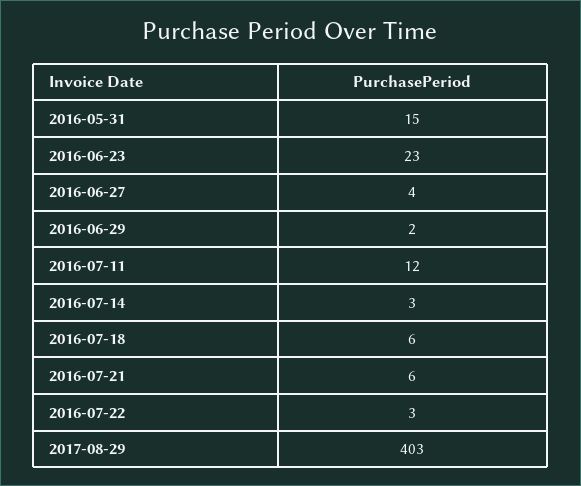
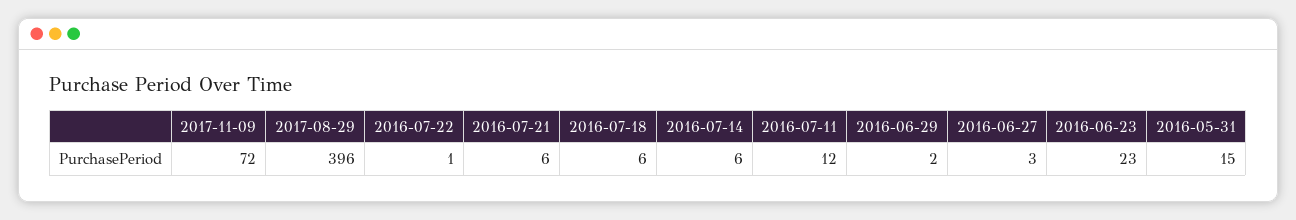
2016-06-27: 4 -> 3
2016-07-14: 3 -> 6
2016-07-22: 3 -> 1
2017-08-29: 403 -> 396
2017-11-09: none -> 72

